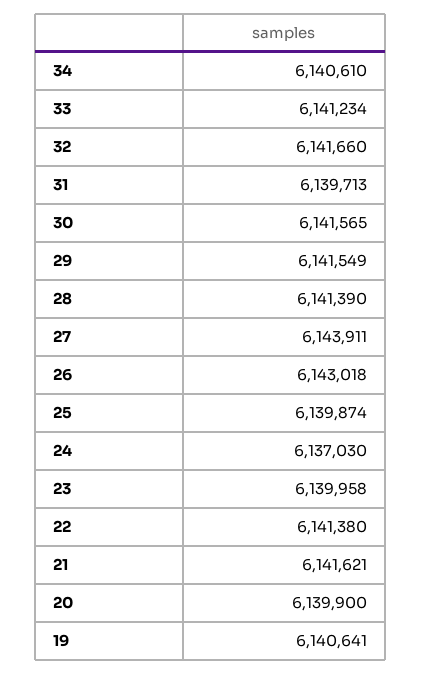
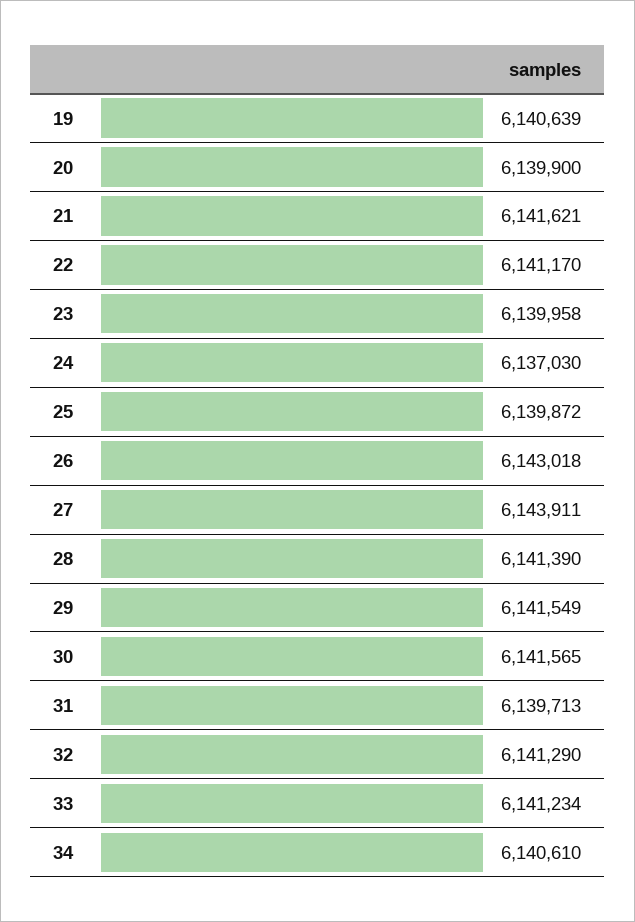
32: 6141660 -> 6141290
25: 6139874 -> 6139872
22: 6141380 -> 6141170
19: 6140641 -> 6140639

